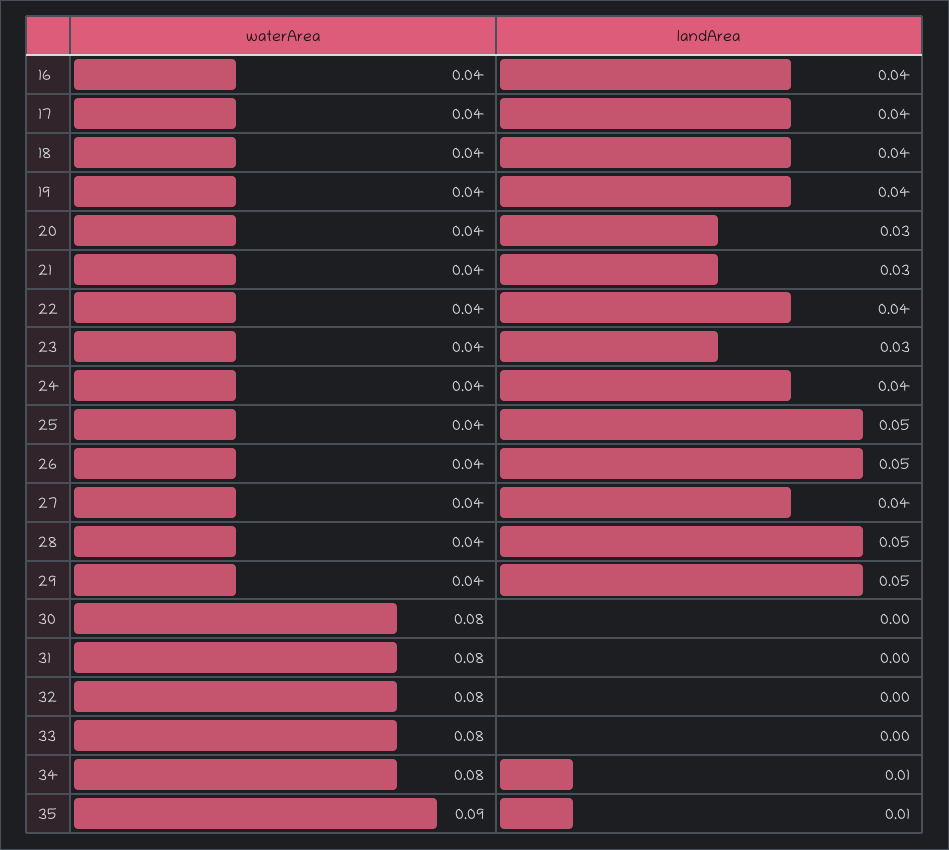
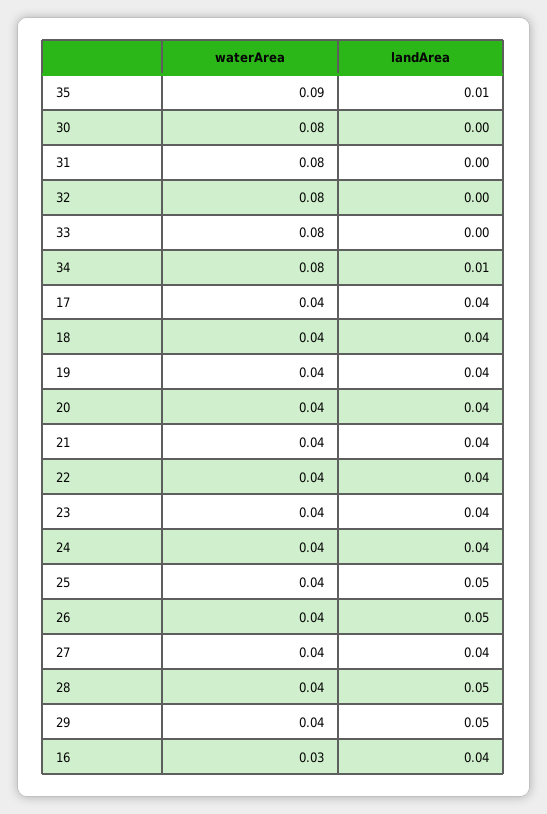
waterArea, 16: 0.04 -> 0.03
landArea, 20: 0.03 -> 0.04
landArea, 21: 0.03 -> 0.04
landArea, 23: 0.03 -> 0.04

